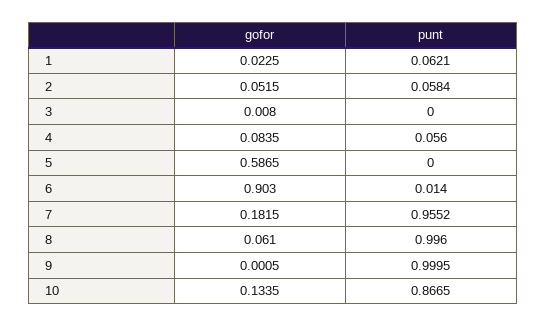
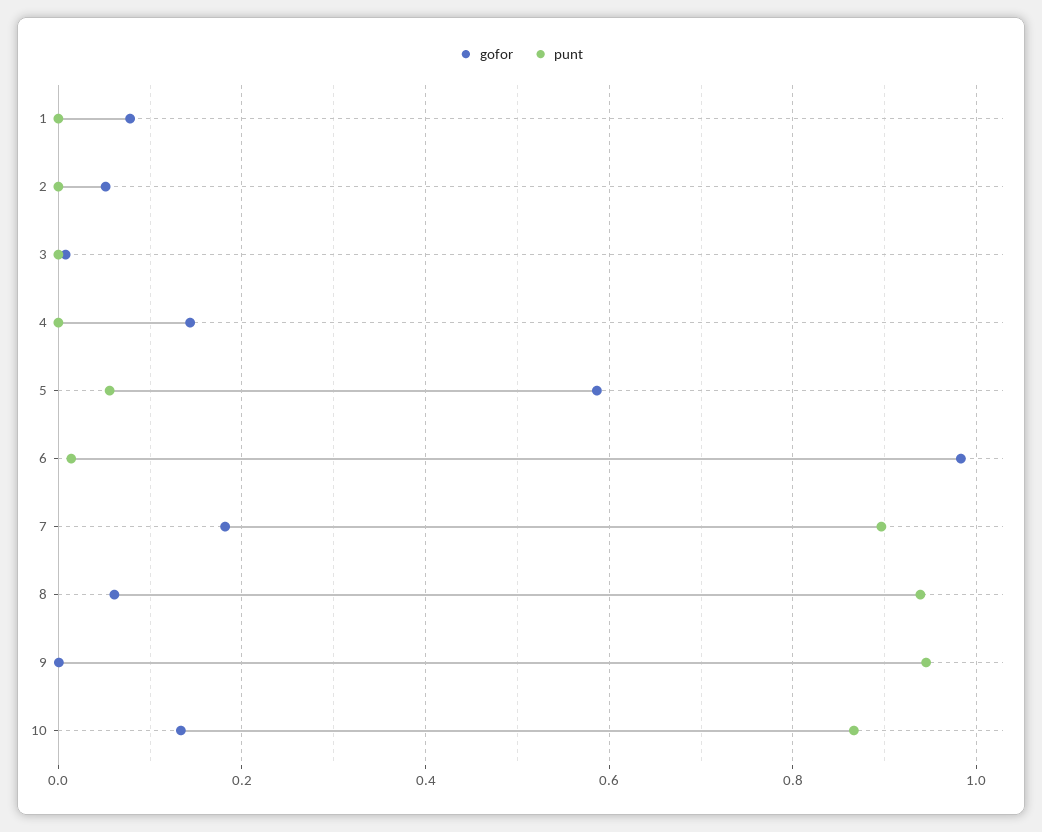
gofor, 1: 0.0225 -> 0.08
punt, 1: 0.0621 -> 0
punt, 2: 0.0584 -> 0
gofor, 4: 0.0835 -> 0.14
punt, 4: 0.056 -> 0
punt, 5: 0 -> 0.06
gofor, 6: 0.903 -> 0.98
punt, 7: 0.9552 -> 0.9
punt, 8: 0.996 -> 0.94
punt, 9: 0.9995 -> 0.94

